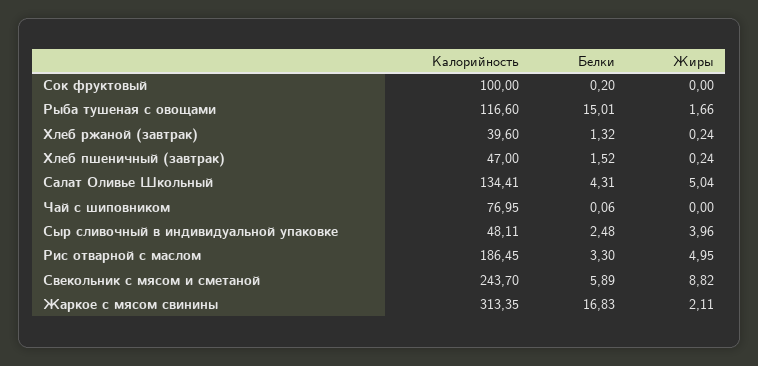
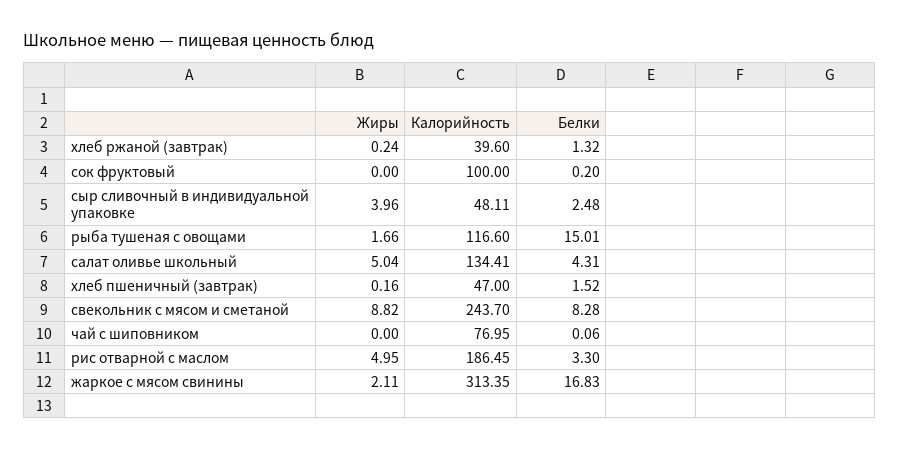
Жиры, Хлеб пшеничный (завтрак): 0.24 -> 0.16
Белки, Свекольник с мясом и сметаной: 5.89 -> 8.28

